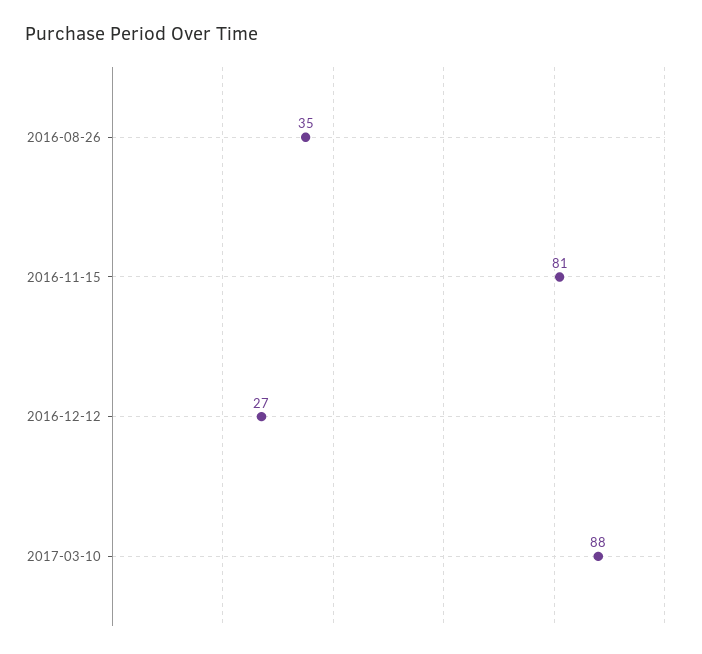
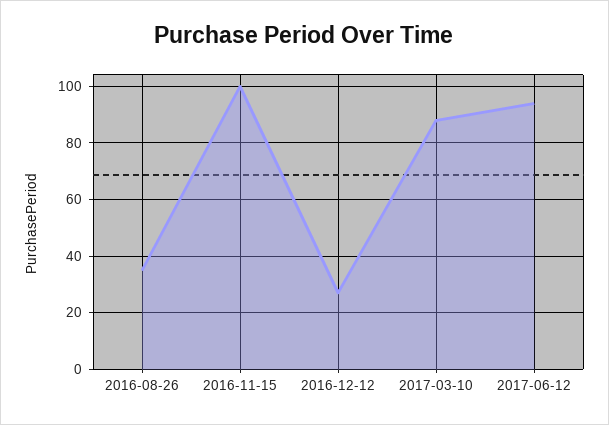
2016-11-15: 81 -> 100
2017-06-12: none -> 95

